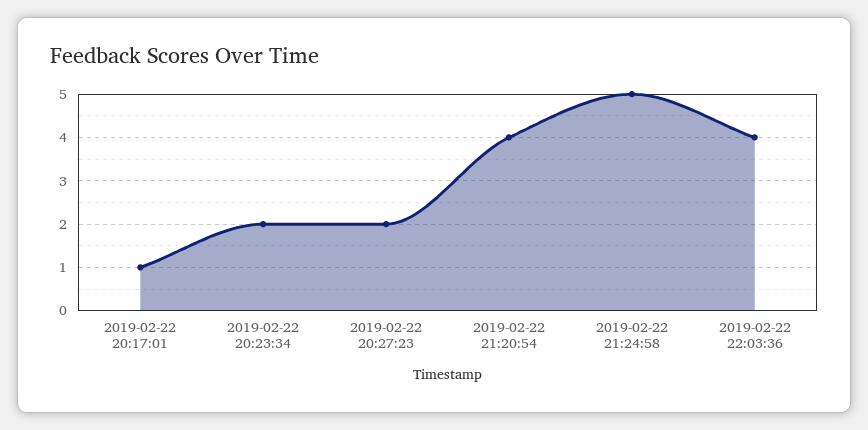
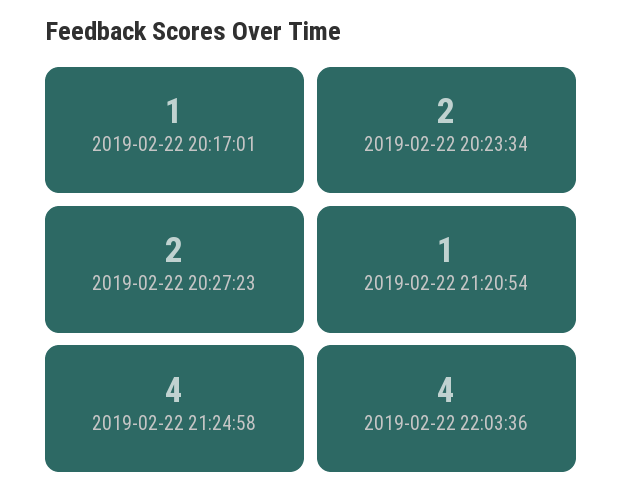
2019-02-22 21:20:54: 4 -> 1
2019-02-22 21:24:58: 5 -> 4

